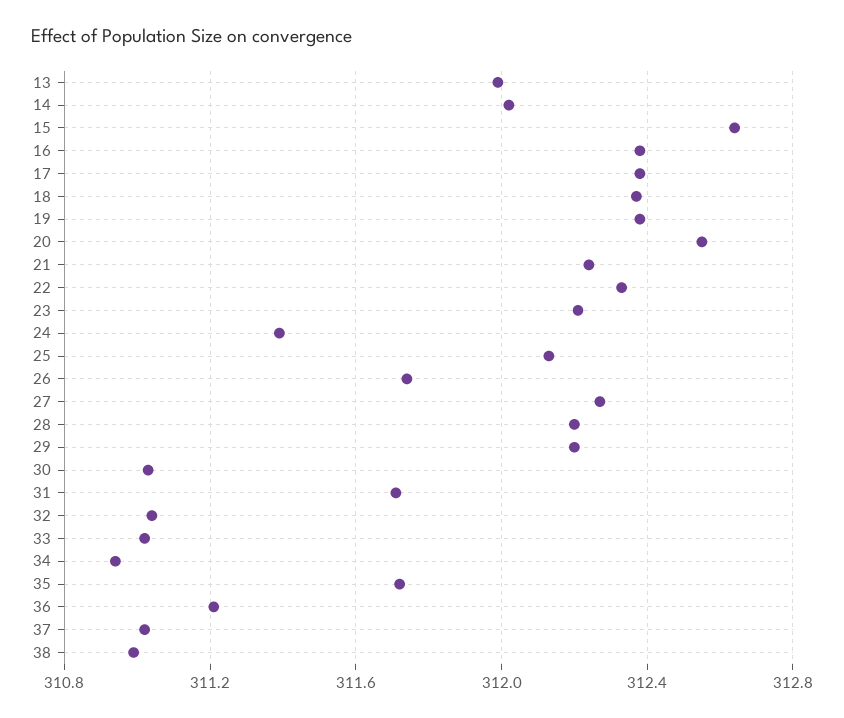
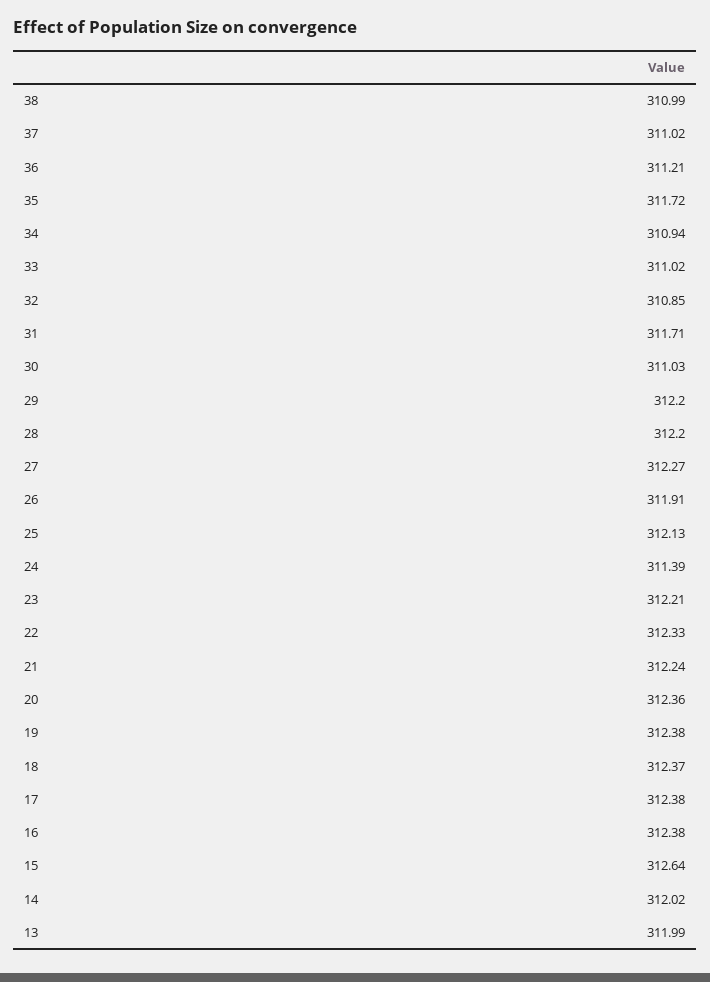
20: 312.55 -> 312.36
26: 311.75 -> 311.91
32: 311.05 -> 310.85

